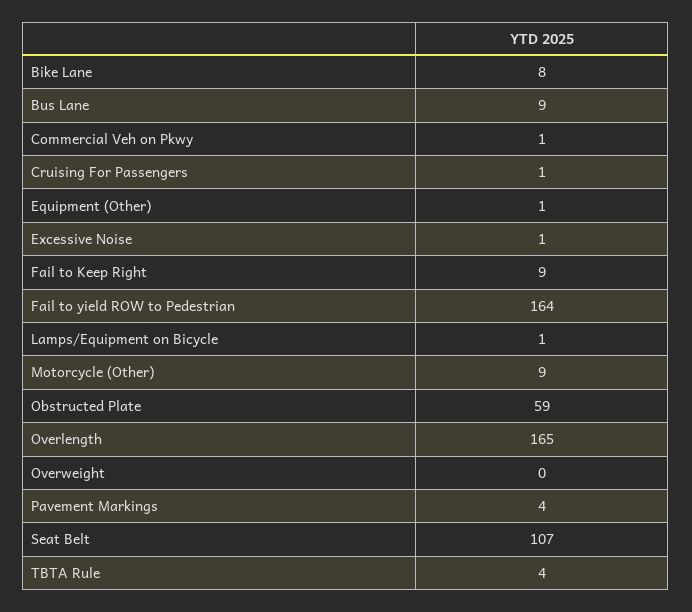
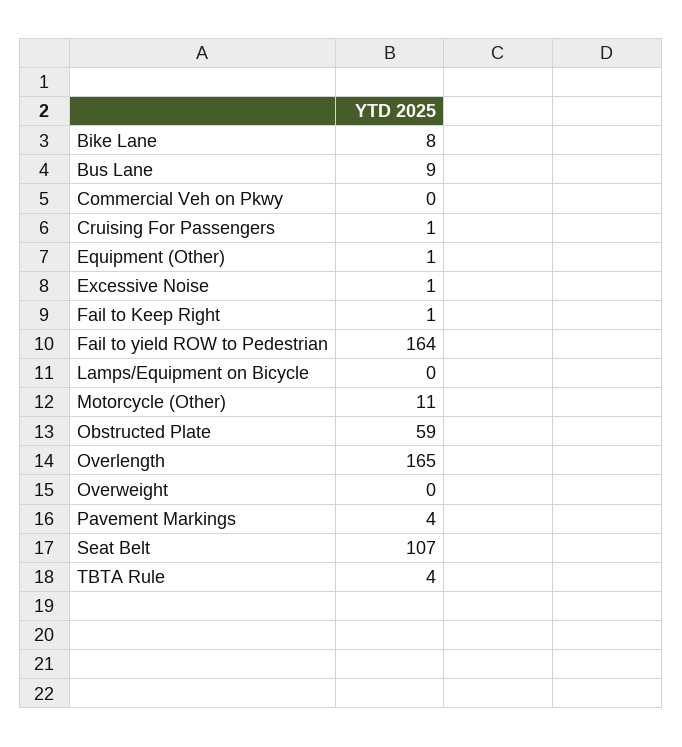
Commercial Veh on Pkwy: 1 -> 0
Fail to Keep Right: 9 -> 1
Lamps/Equipment on Bicycle: 1 -> 0
Motorcycle (Other): 9 -> 11

